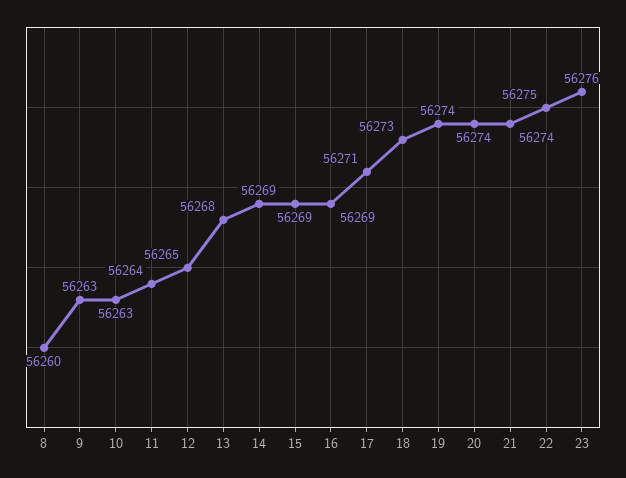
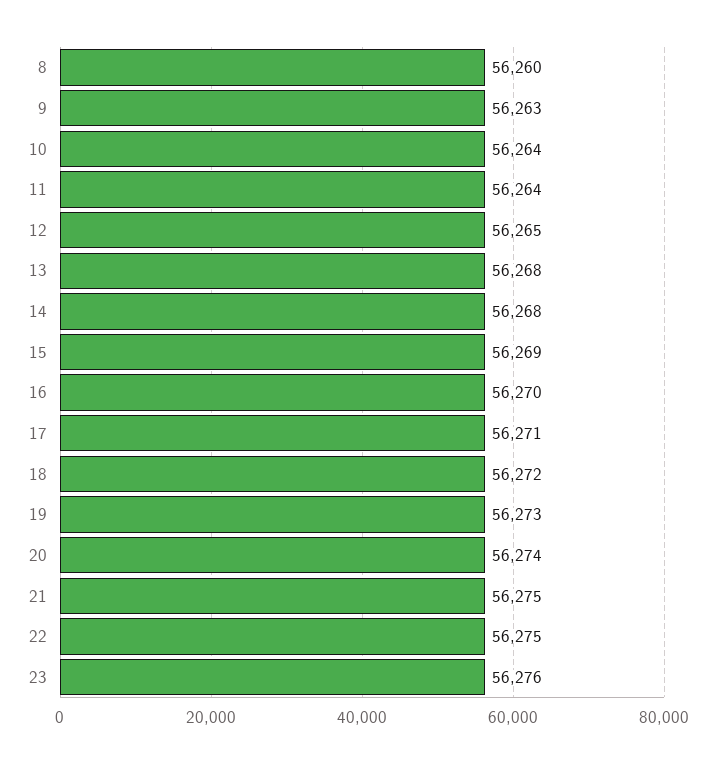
10: 56263 -> 56264
14: 56269 -> 56268
16: 56269 -> 56270
18: 56273 -> 56272
19: 56274 -> 56273
21: 56274 -> 56275

